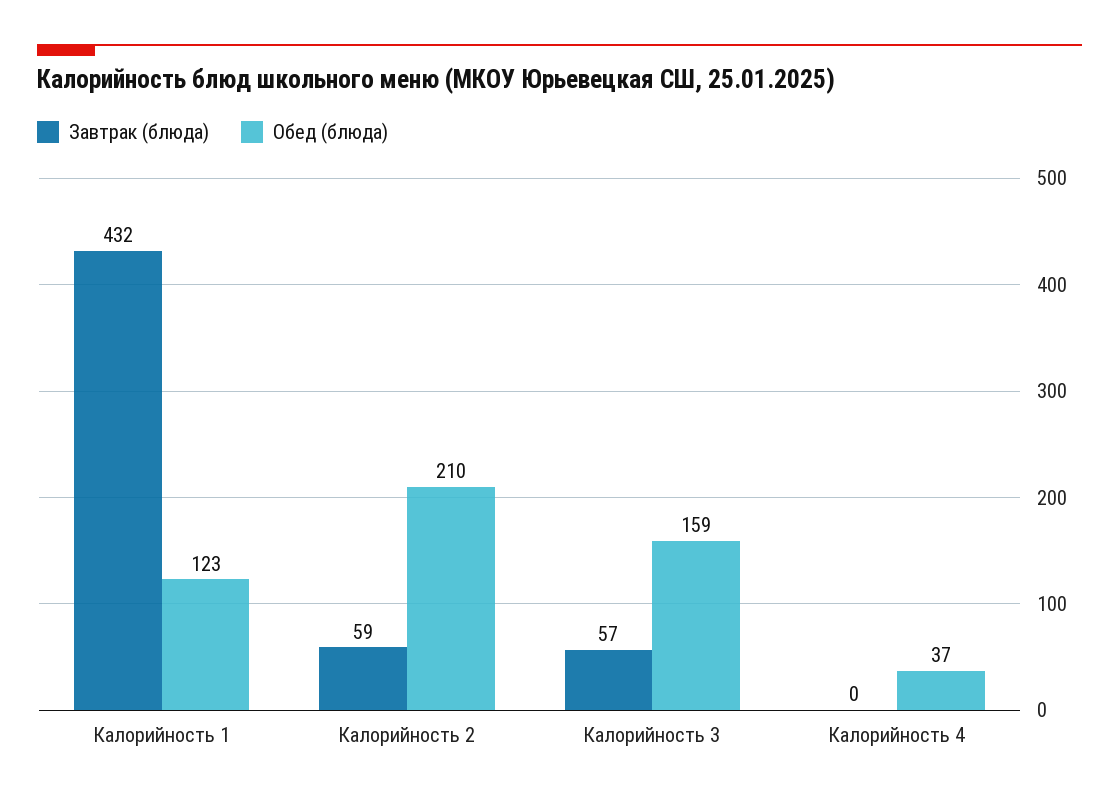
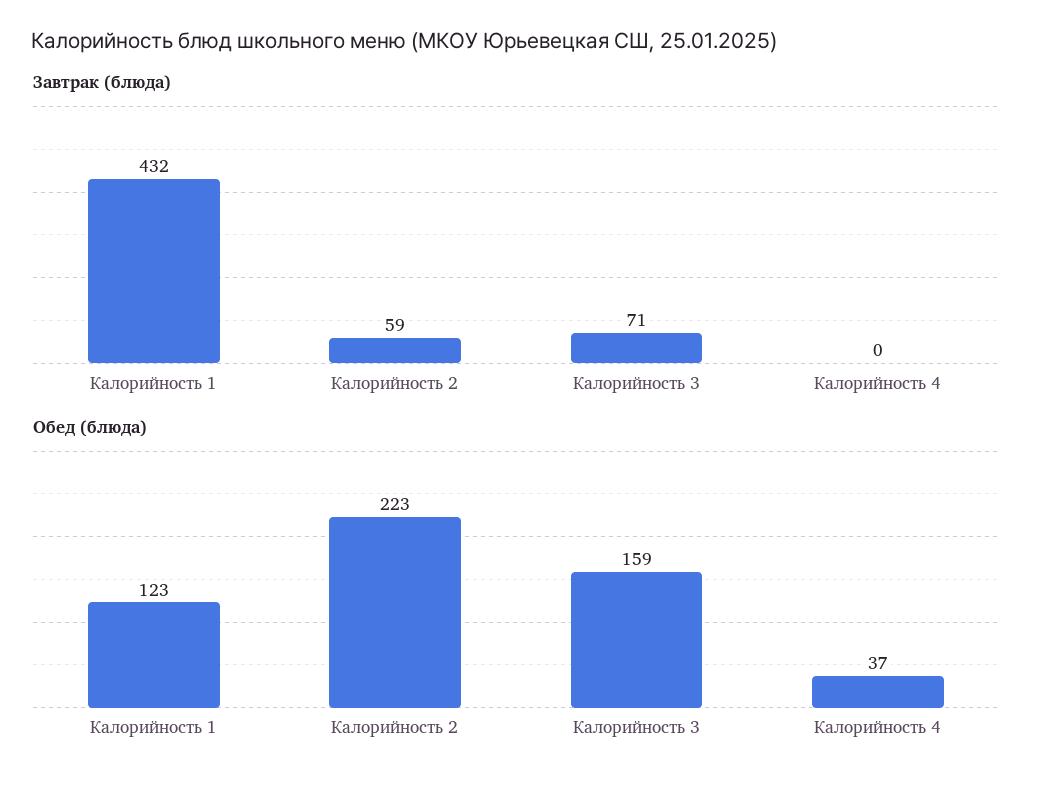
Обед (блюда), Калорийность 2: 210 -> 223
Завтрак (блюда), Калорийность 3: 57 -> 71

